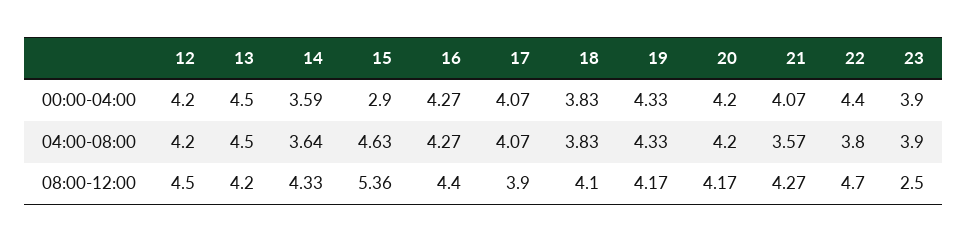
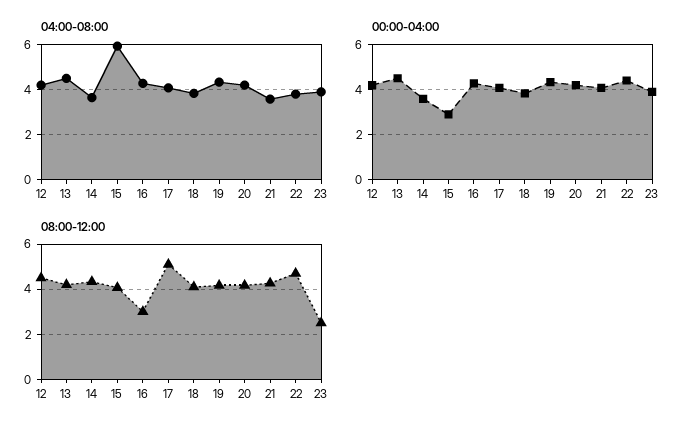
04:00-08:00, 15: 4.63 -> 6
08:00-12:00, 15: 5.36 -> 4
08:00-12:00, 16: 4.4 -> 3
08:00-12:00, 17: 3.9 -> 5

